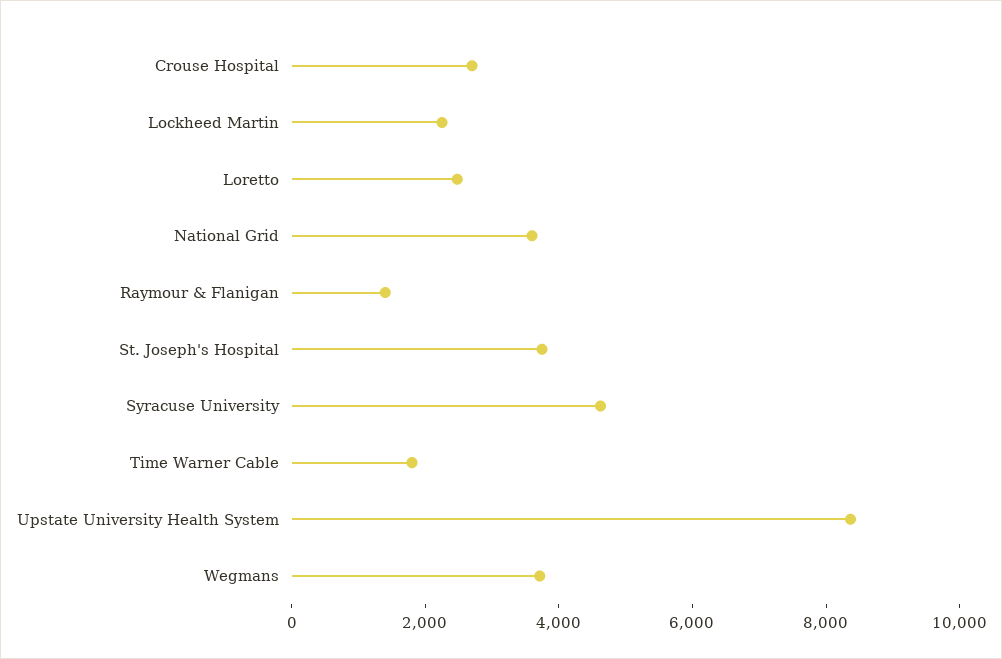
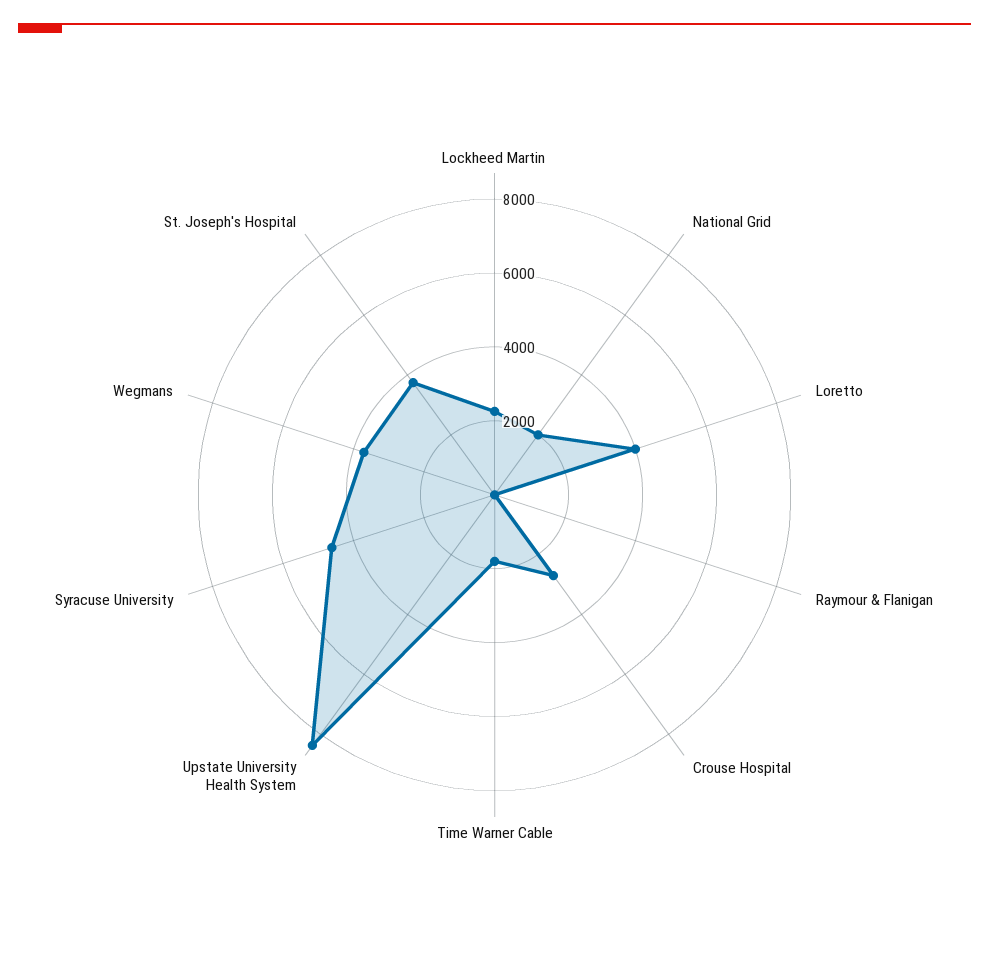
Loretto: 2500 -> 4000
National Grid: 3500 -> 2000
Raymour & Flanigan: 1500 -> 0

